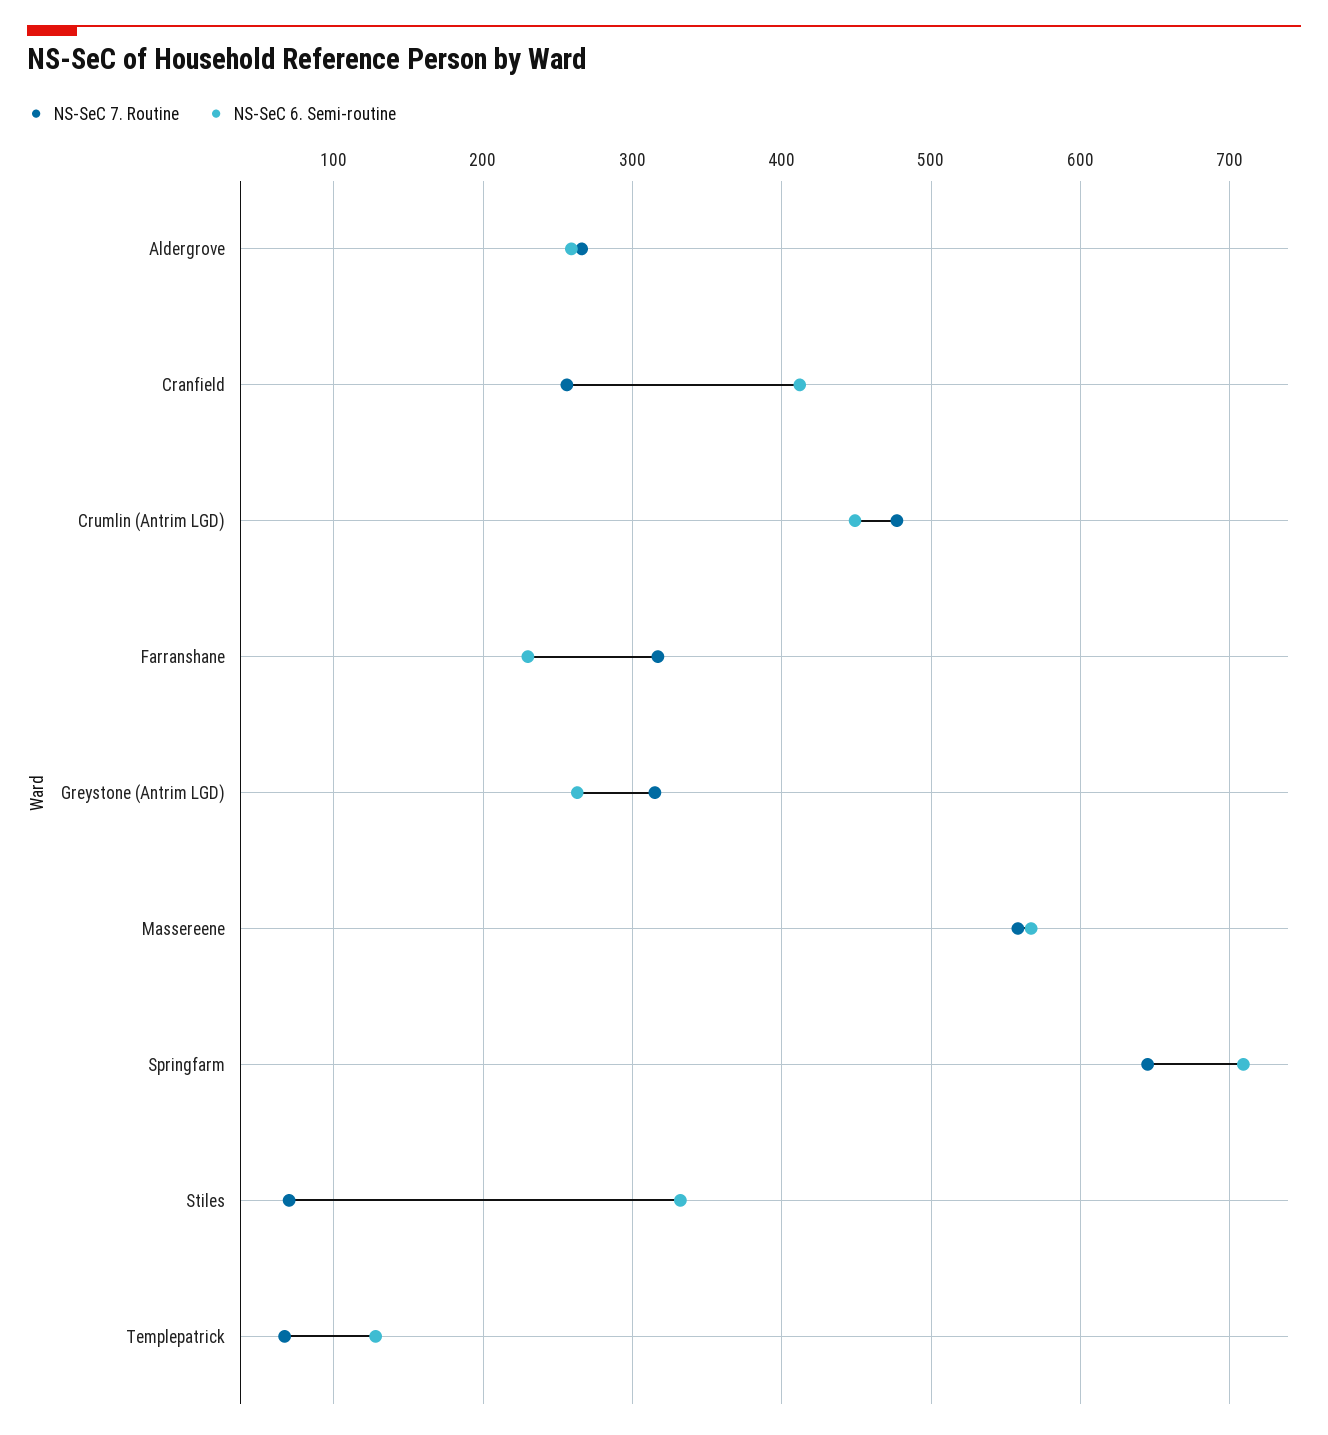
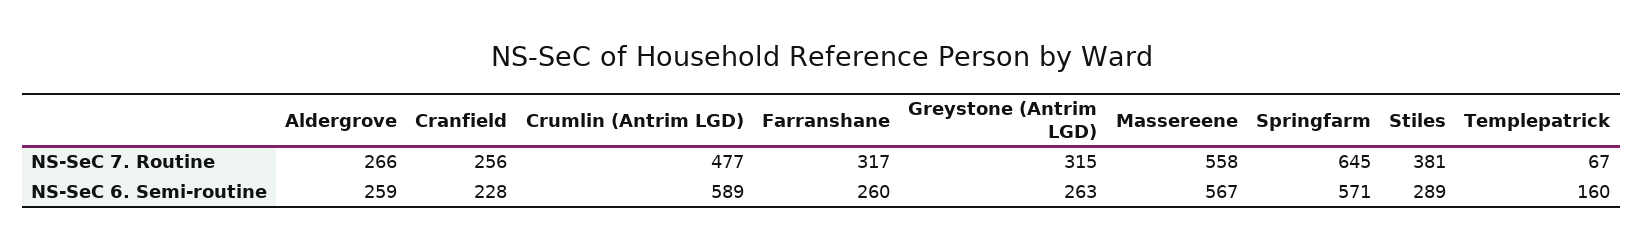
NS-SeC 6. Semi-routine, Cranfield: 410 -> 228
NS-SeC 6. Semi-routine, Crumlin (Antrim LGD): 450 -> 589
NS-SeC 6. Semi-routine, Farranshane: 230 -> 260
NS-SeC 6. Semi-routine, Springfarm: 710 -> 571
NS-SeC 7. Routine, Stiles: 70 -> 381
NS-SeC 6. Semi-routine, Stiles: 330 -> 289
NS-SeC 6. Semi-routine, Templepatrick: 130 -> 160

